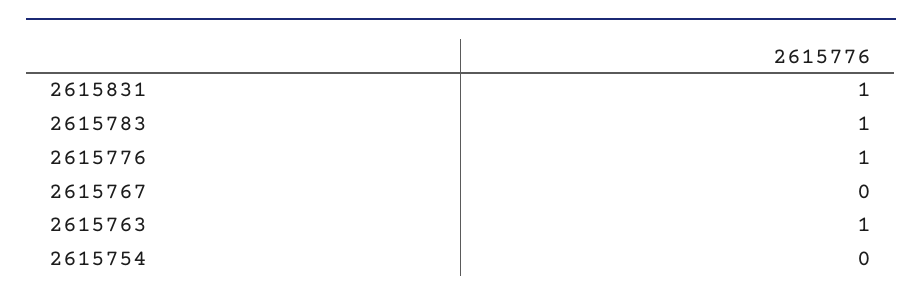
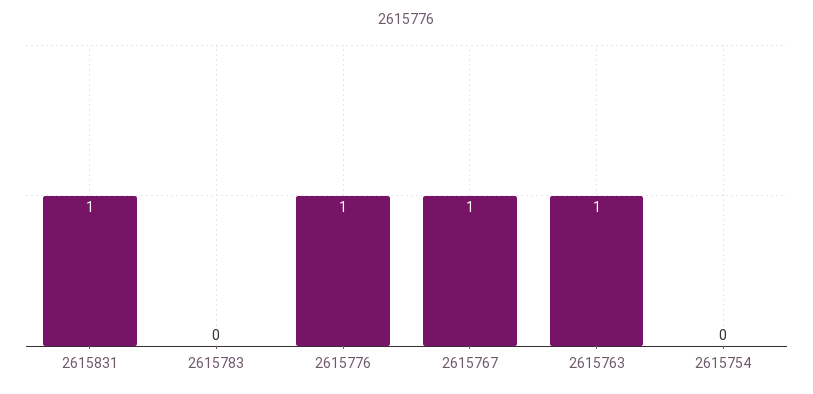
2615783: 1 -> 0
2615767: 0 -> 1

